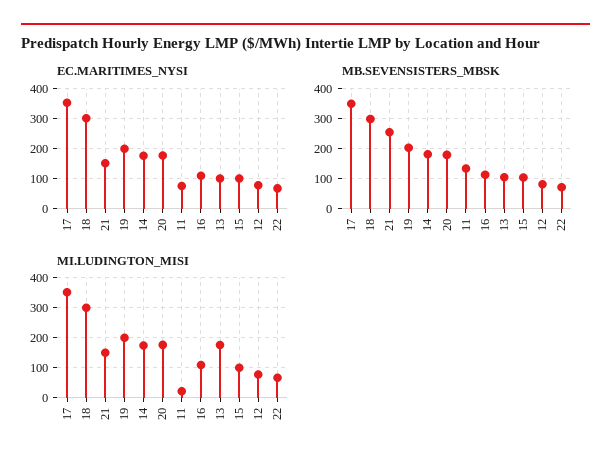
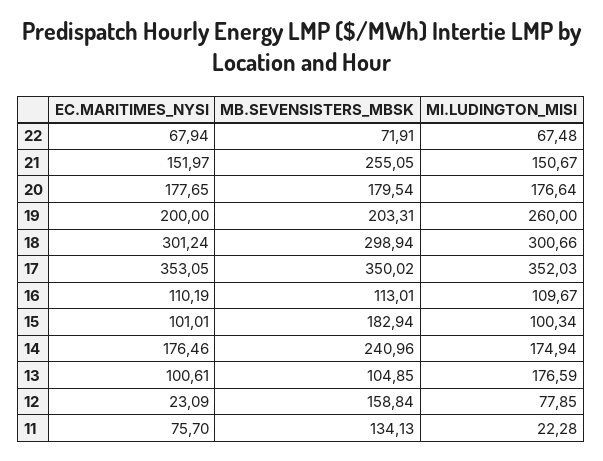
EC.MARITIMES_NYSI, 12: 80 -> 23.09
MB.SEVENSISTERS_MBSK, 14: 180 -> 240.96
MB.SEVENSISTERS_MBSK, 15: 100 -> 182.94
MB.SEVENSISTERS_MBSK, 12: 80 -> 158.84
MI.LUDINGTON_MISI, 19: 200 -> 260

